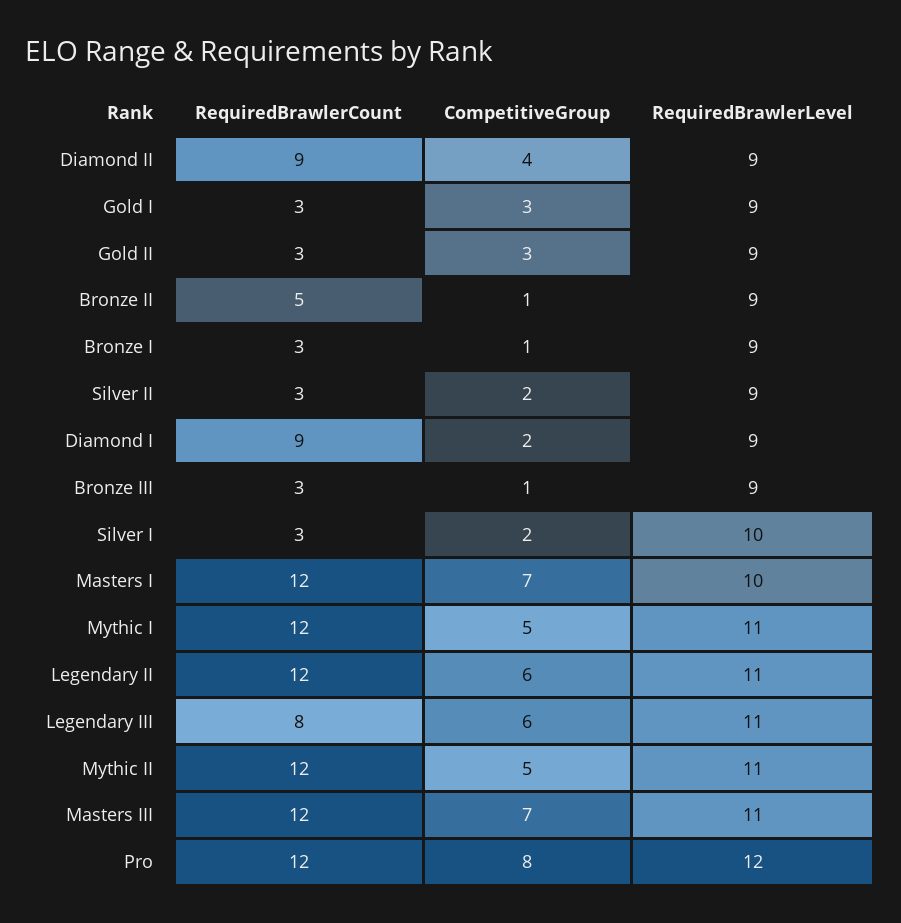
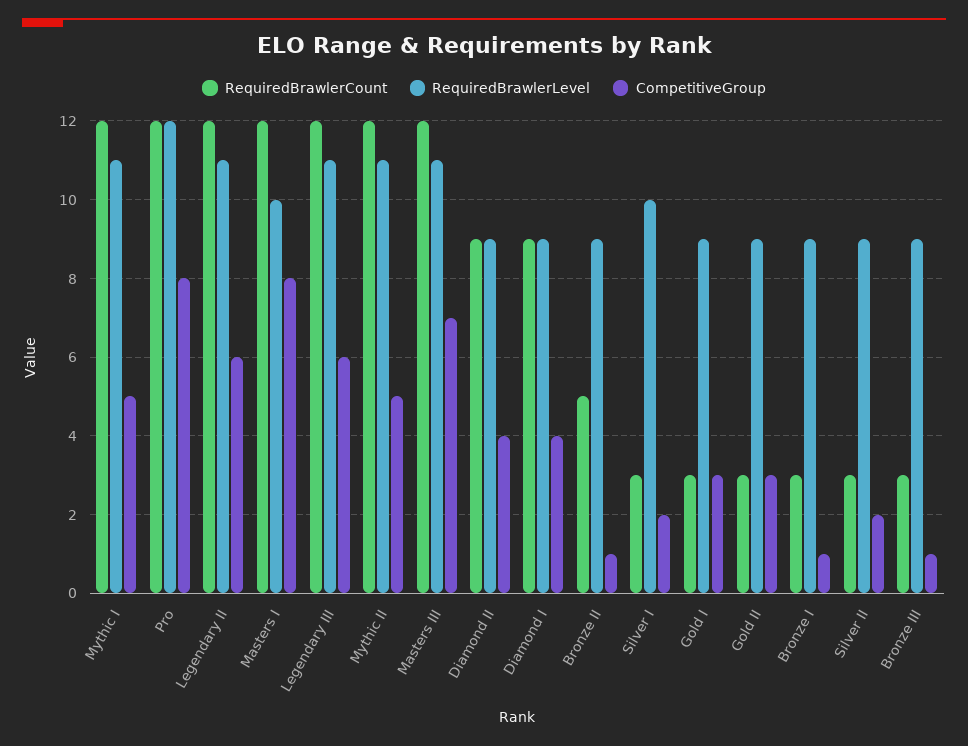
CompetitiveGroup, Diamond I: 2 -> 4
CompetitiveGroup, Masters I: 7 -> 8
RequiredBrawlerCount, Legendary III: 8 -> 12

